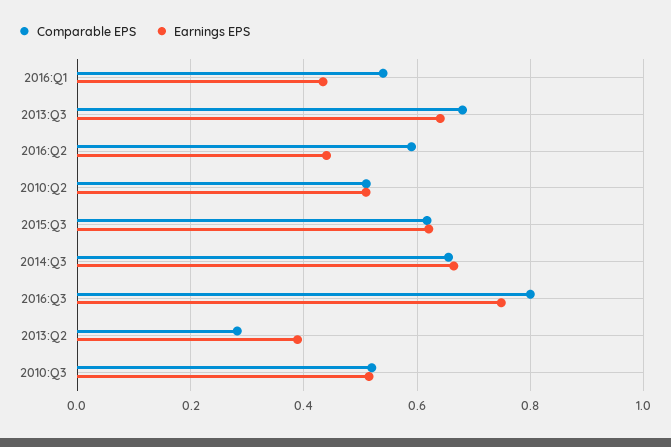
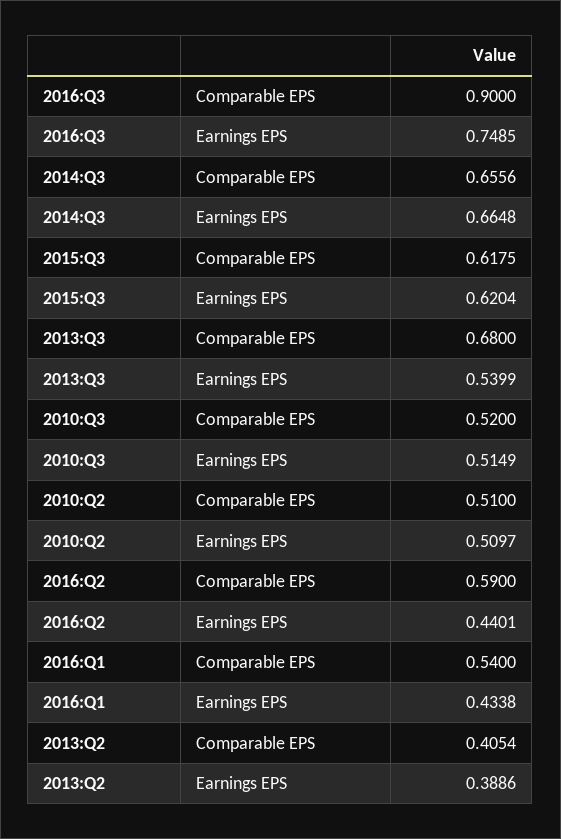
Earnings EPS, 2013:Q3: 0.64 -> 0.5399
Comparable EPS, 2016:Q3: 0.8 -> 0.9
Comparable EPS, 2013:Q2: 0.28 -> 0.4054

